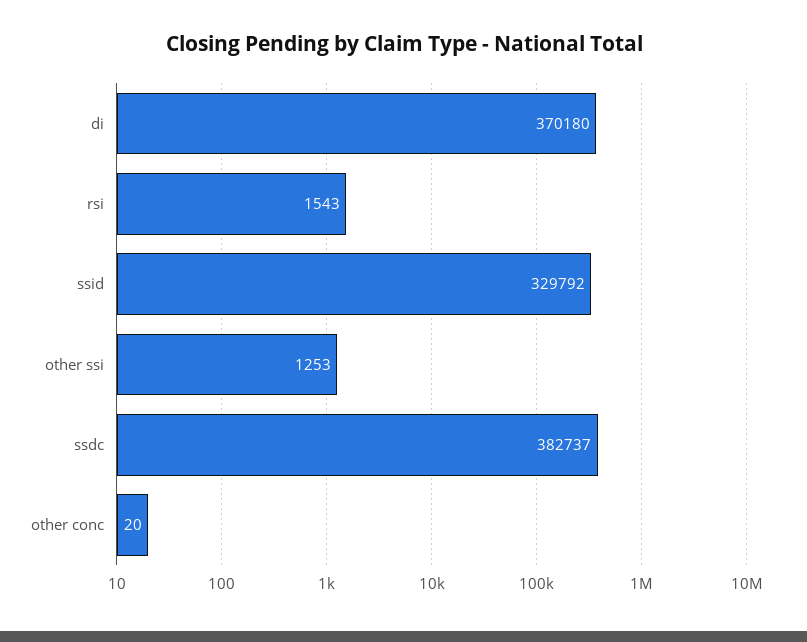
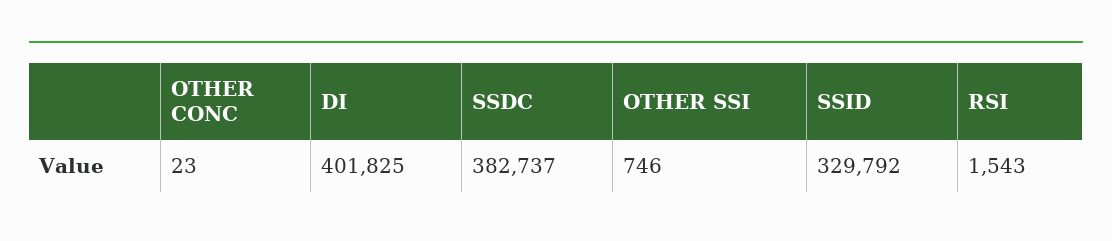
di: 370180 -> 401825
other ssi: 1253 -> 746
other conc: 20 -> 23

